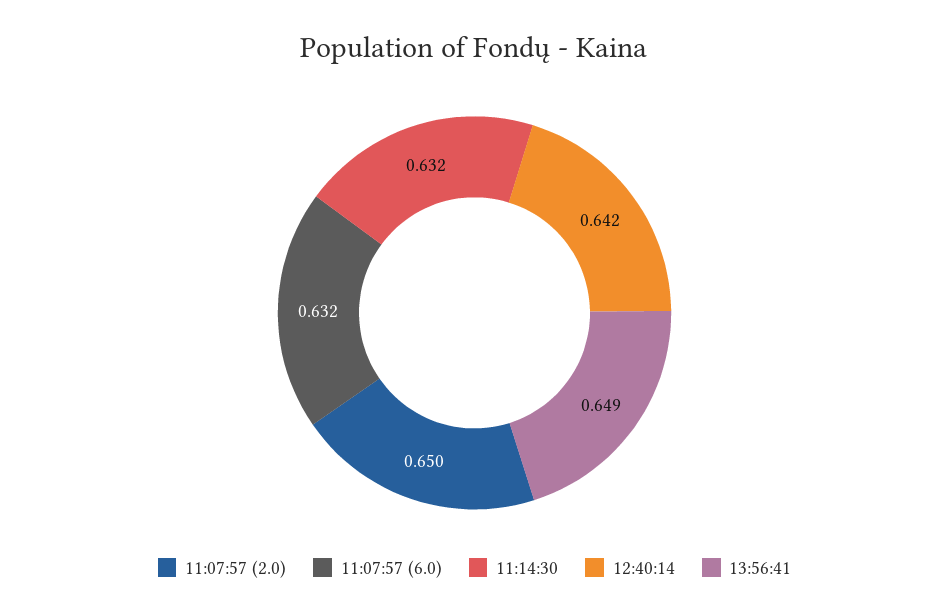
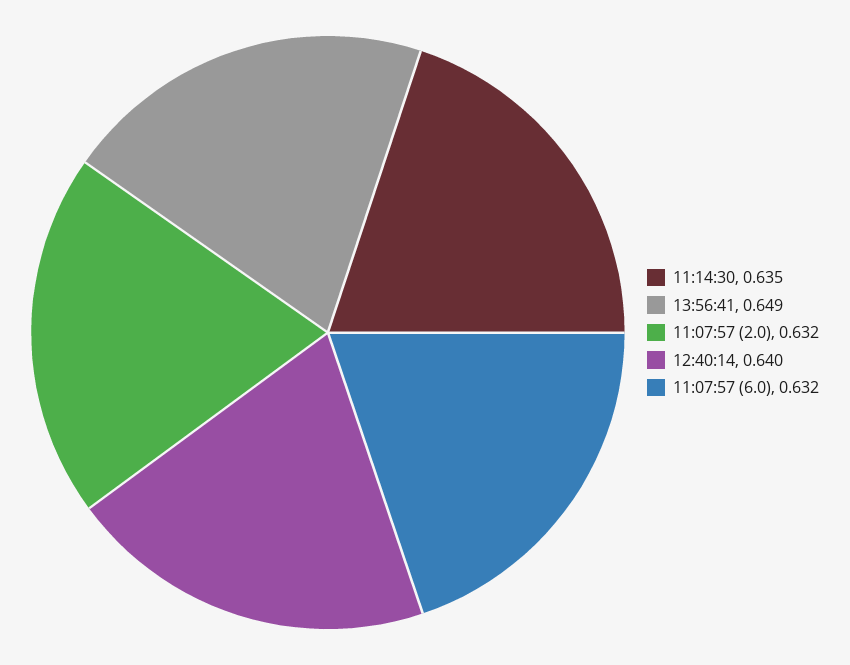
11:07:57 (2.0): 0.65 -> 0.632
11:14:30: 0.632 -> 0.635
12:40:14: 0.642 -> 0.64

